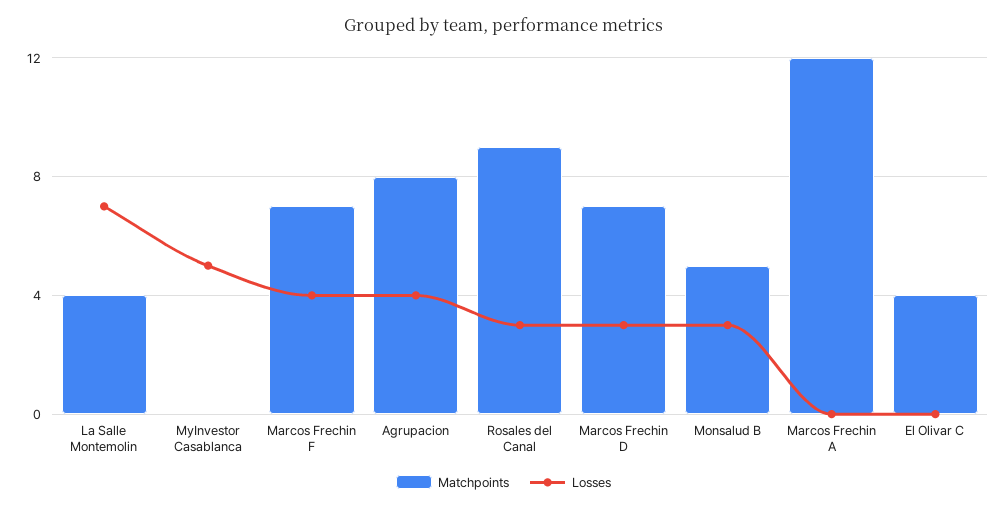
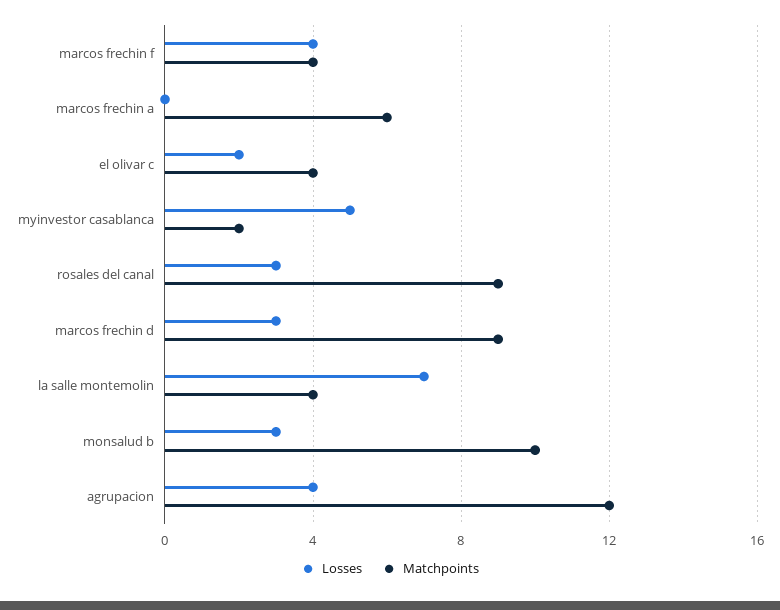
Matchpoints, MyInvestor Casablanca: 0 -> 2
Matchpoints, Marcos Frechin F: 7 -> 4
Matchpoints, Agrupacion: 8 -> 12
Matchpoints, Marcos Frechin D: 7 -> 9
Matchpoints, Monsalud B: 5 -> 10
Matchpoints, Marcos Frechin A: 12 -> 6
Losses, El Olivar C: 0 -> 2

